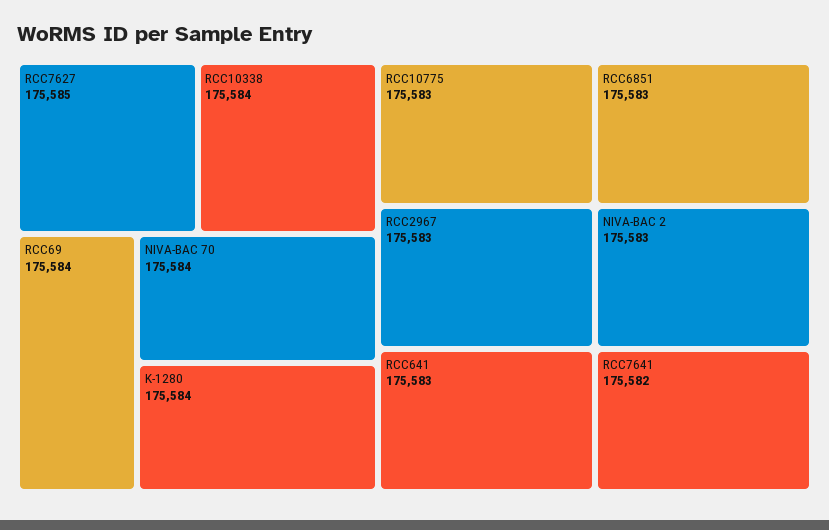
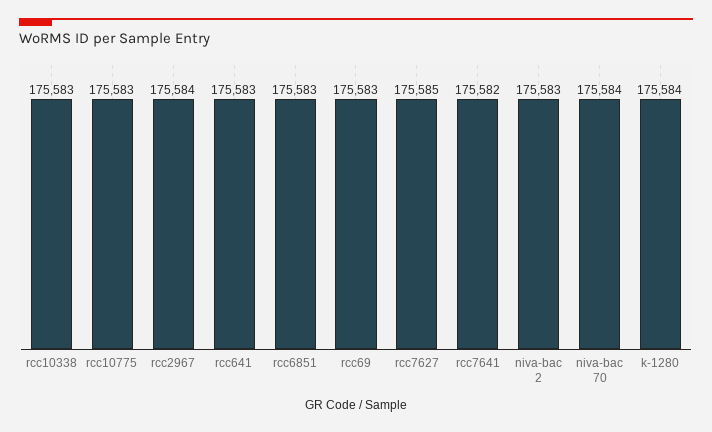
RCC10338: 175584 -> 175583
RCC69: 175584 -> 175583
RCC2967: 175583 -> 175584

